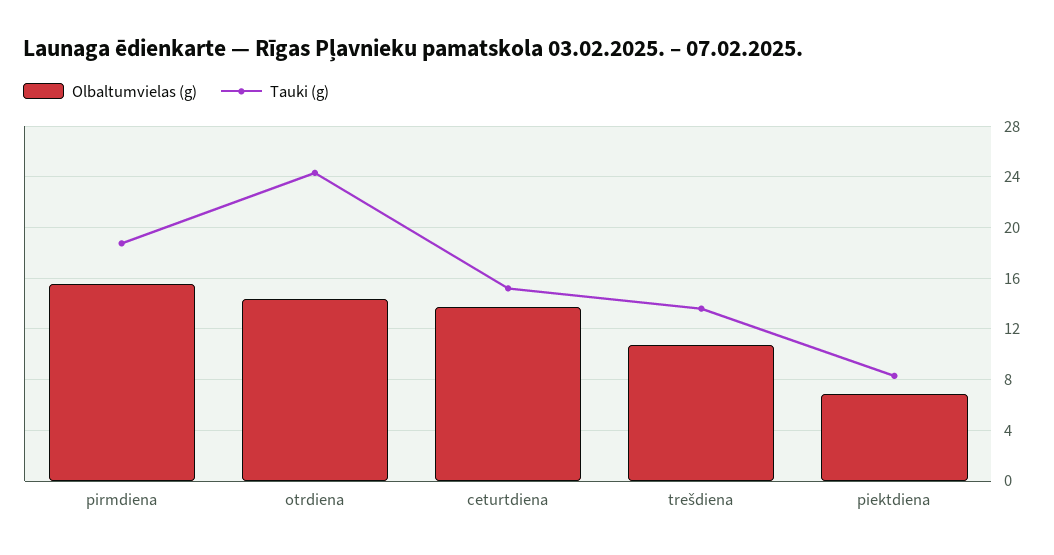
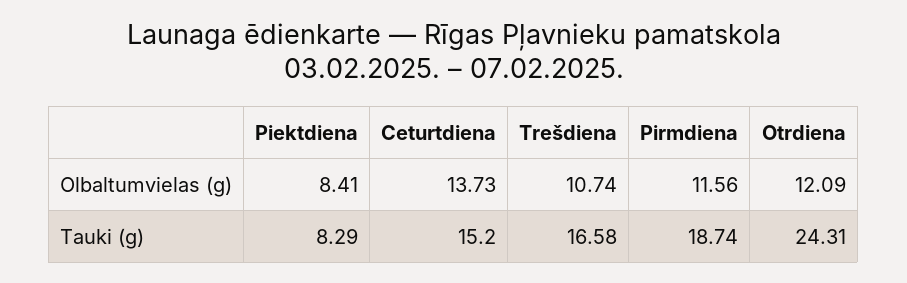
Olbaltumvielas (g), pirmdiena: 15.5 -> 11.56
Olbaltumvielas (g), otrdiena: 14.5 -> 12.09
Tauki (g), trešdiena: 13.5 -> 16.58
Olbaltumvielas (g), piektdiena: 7 -> 8.41

